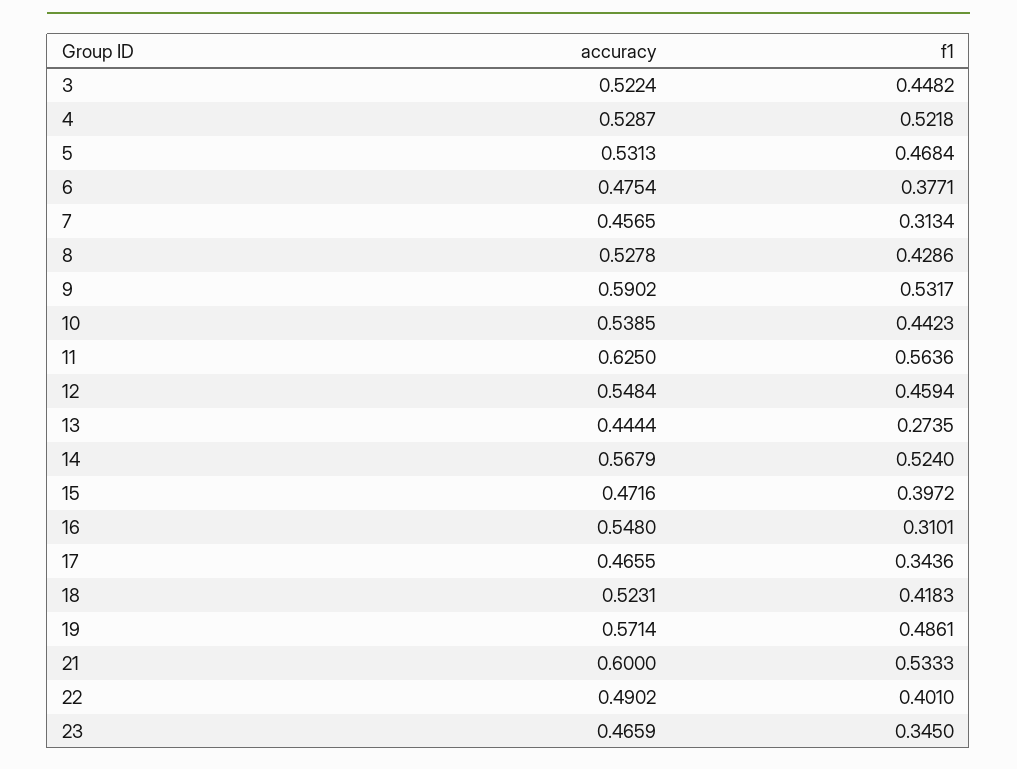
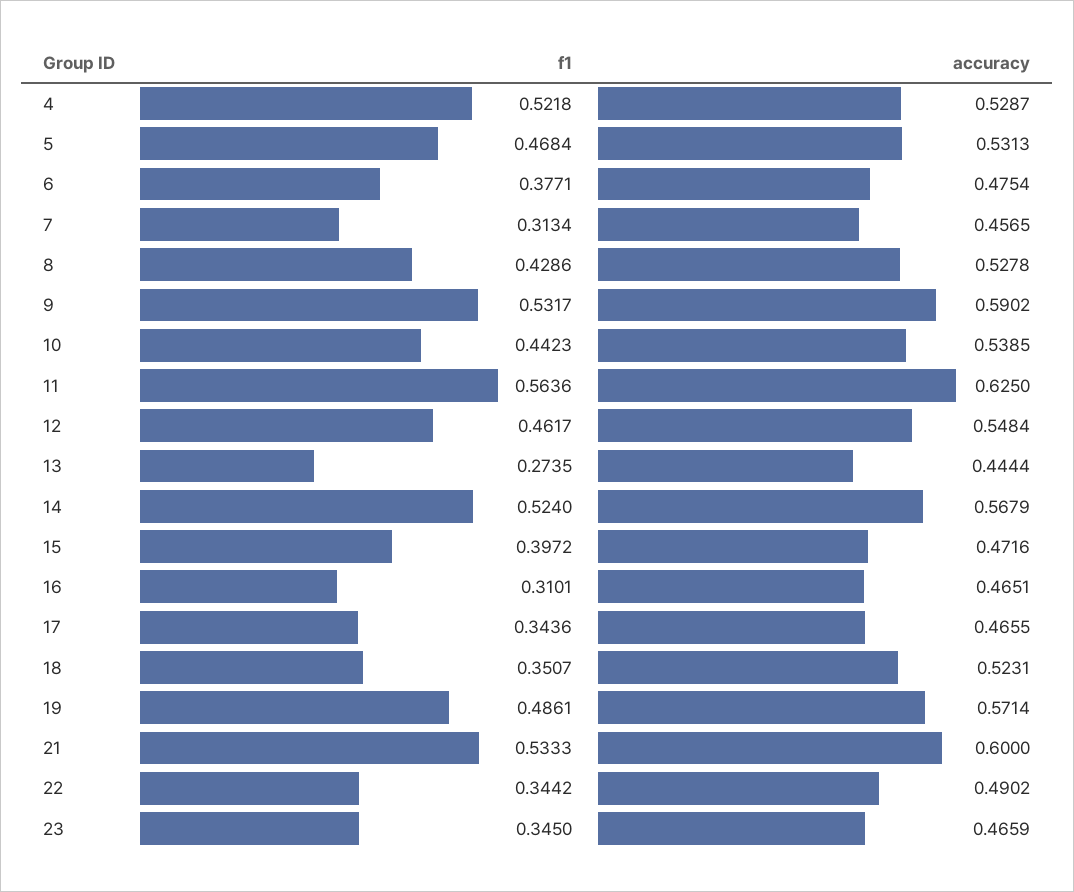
accuracy, 3: 0.5224 -> none
f1, 3: 0.4482 -> none
f1, 12: 0.4594 -> 0.4617
accuracy, 16: 0.548 -> 0.4651
f1, 18: 0.4183 -> 0.3507
f1, 22: 0.401 -> 0.3442

